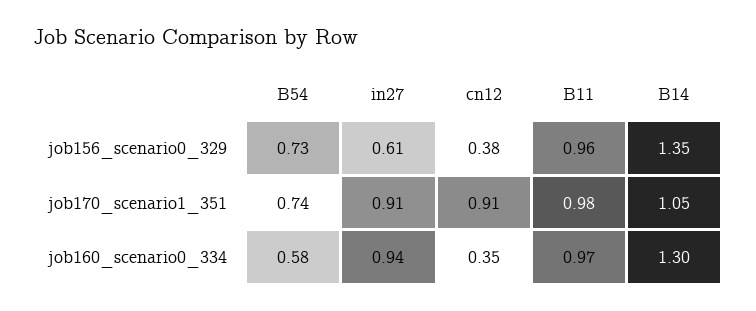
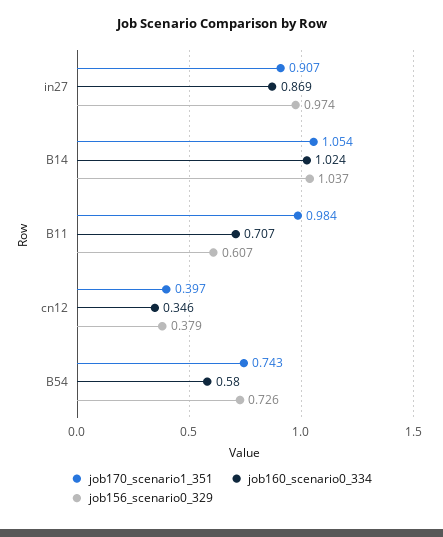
job156_scenario0_329, in27: 0.61 -> 0.974
job156_scenario0_329, B11: 0.96 -> 0.607
job156_scenario0_329, B14: 1.35 -> 1.037
job170_scenario1_351, cn12: 0.91 -> 0.397
job160_scenario0_334, in27: 0.94 -> 0.869
job160_scenario0_334, B11: 0.97 -> 0.707
job160_scenario0_334, B14: 1.3 -> 1.024

